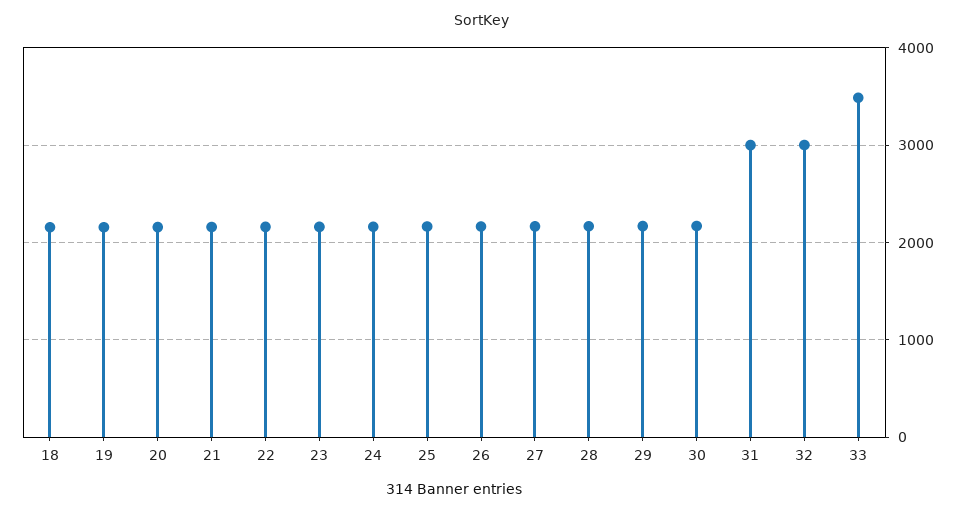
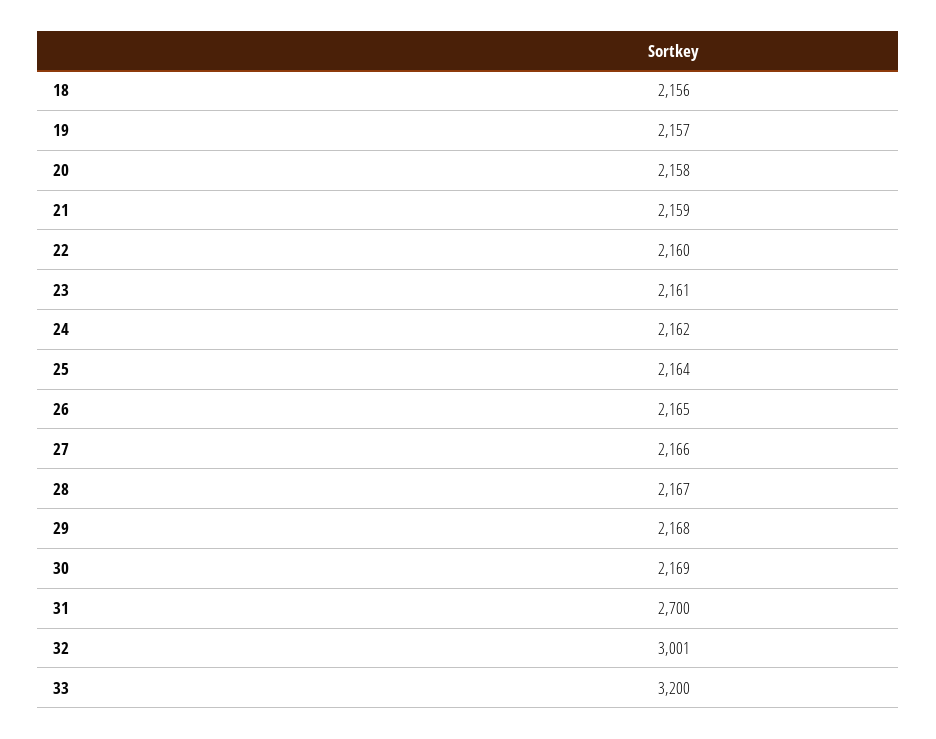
31: 3000 -> 2700
33: 3500 -> 3200

